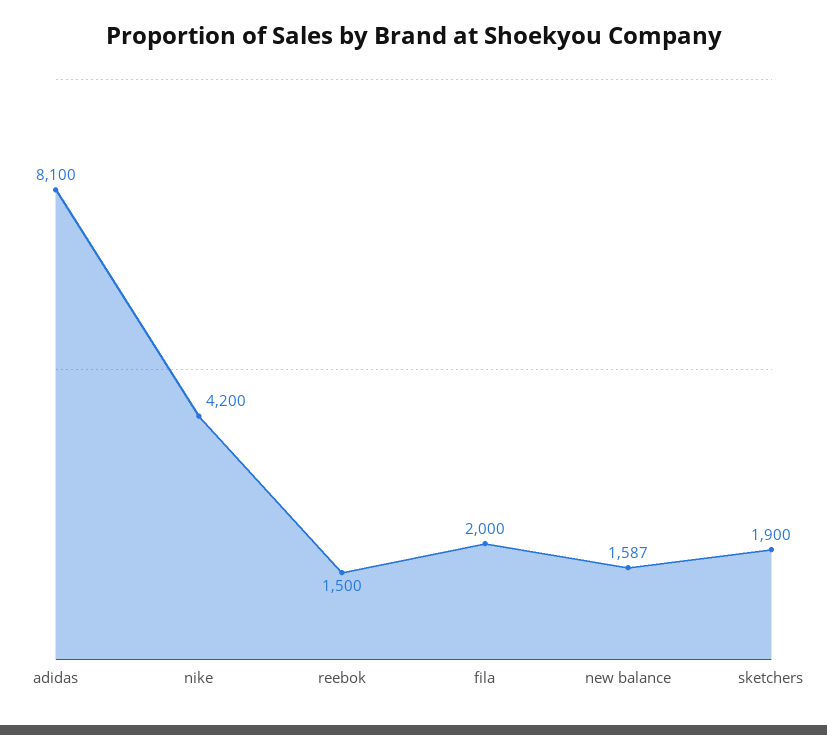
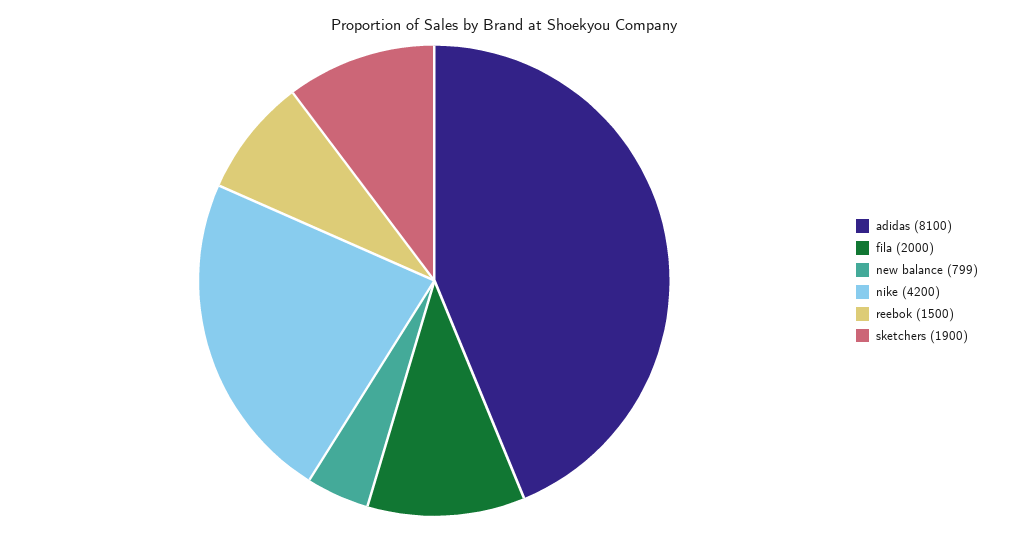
new balance: 1587 -> 799

